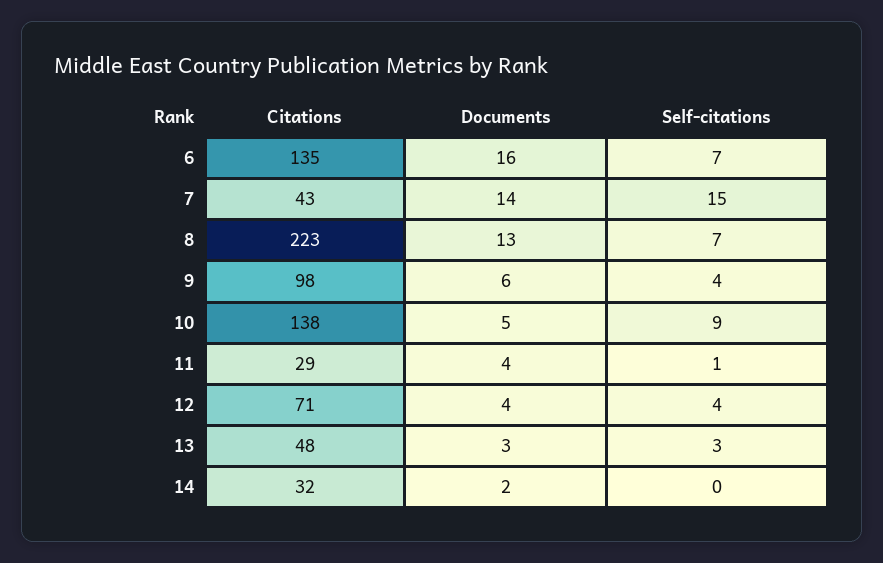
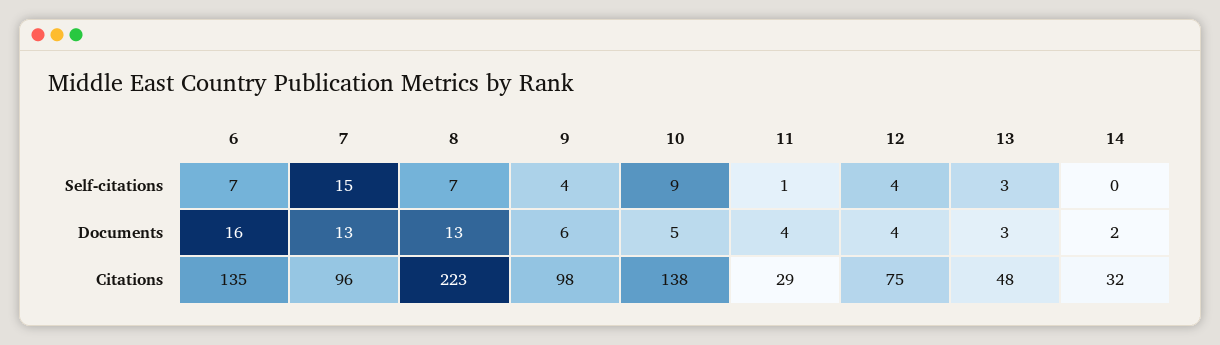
Citations, 7: 43 -> 96
Documents, 7: 14 -> 13
Citations, 12: 71 -> 75

